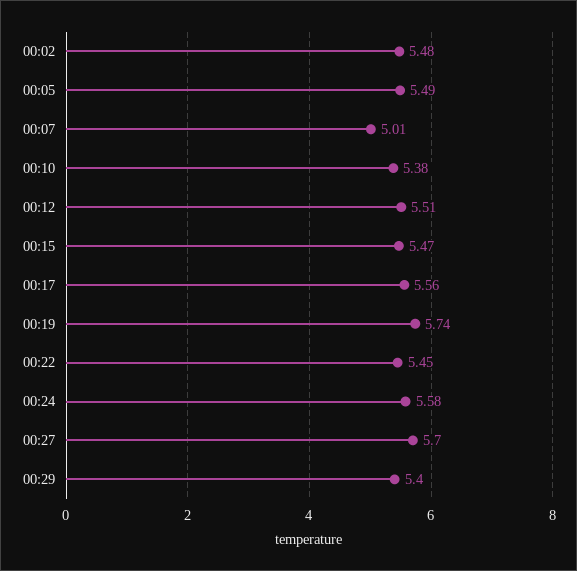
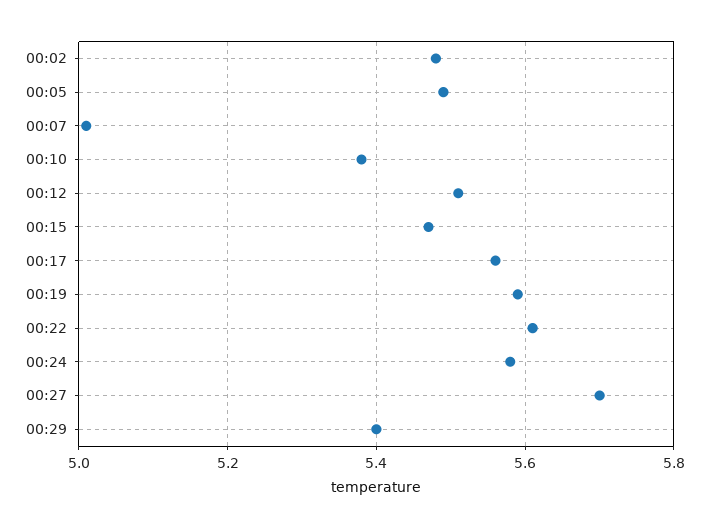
00:19: 5.74 -> 5.6
00:22: 5.45 -> 5.6

